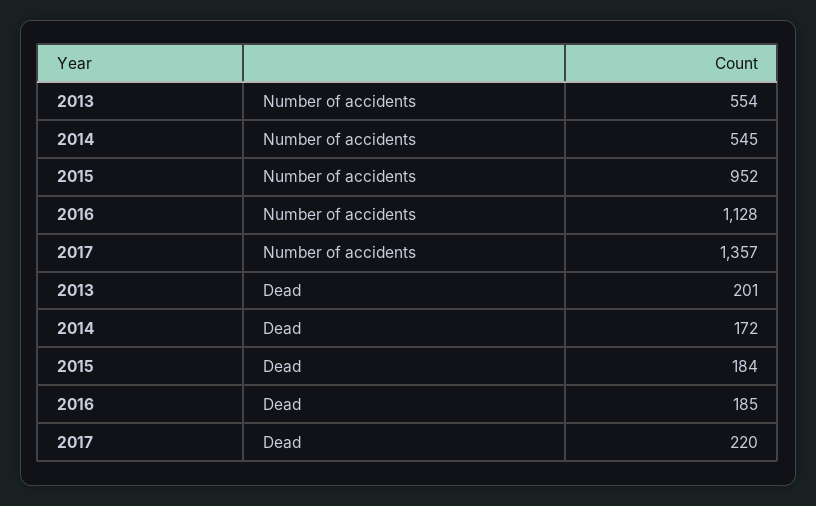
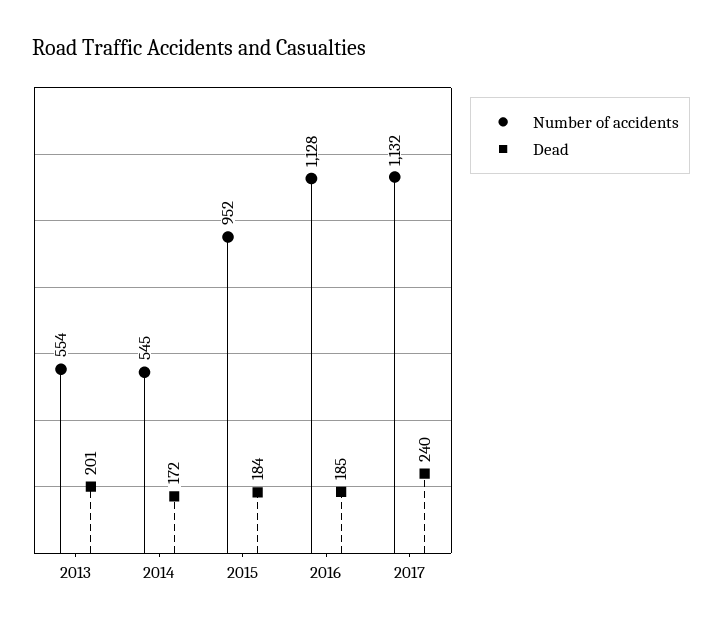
Number of accidents, 2017: 1357 -> 1132
Dead, 2017: 220 -> 240

